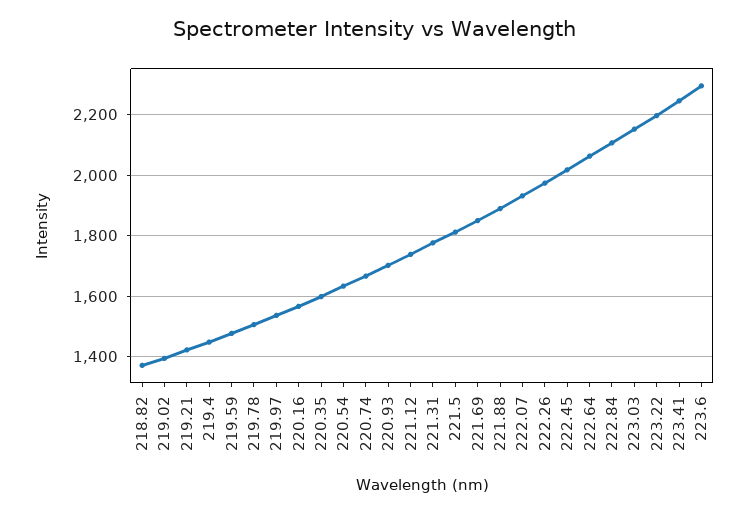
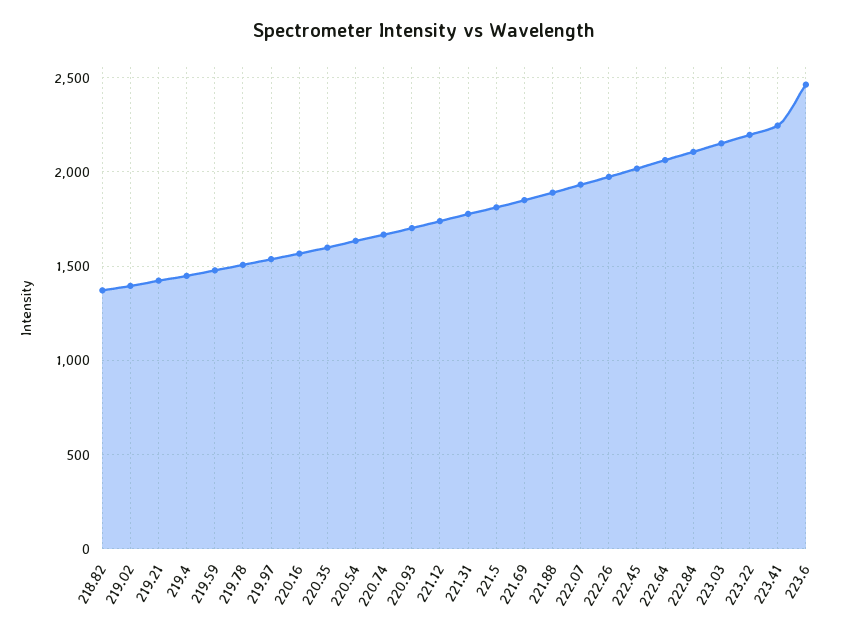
223.6: 2300 -> 2450

